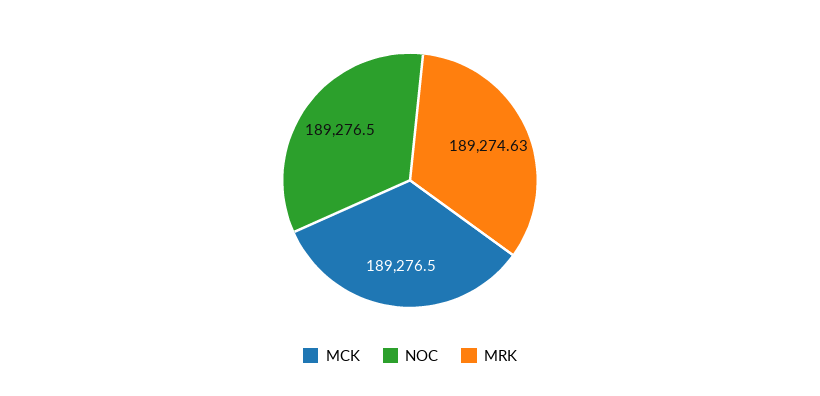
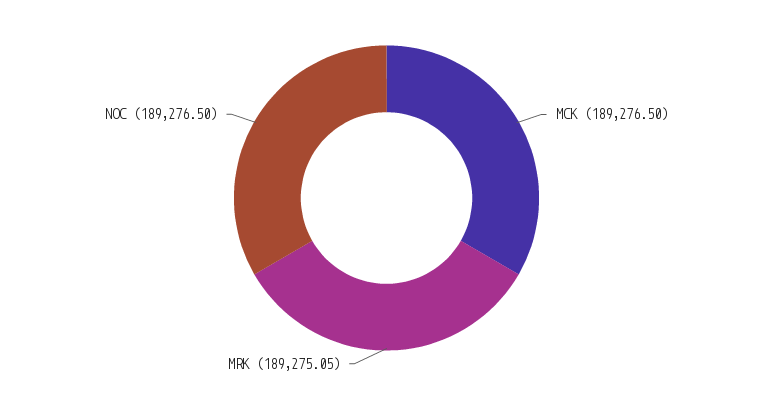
MRK: 189274.63 -> 189275.05

